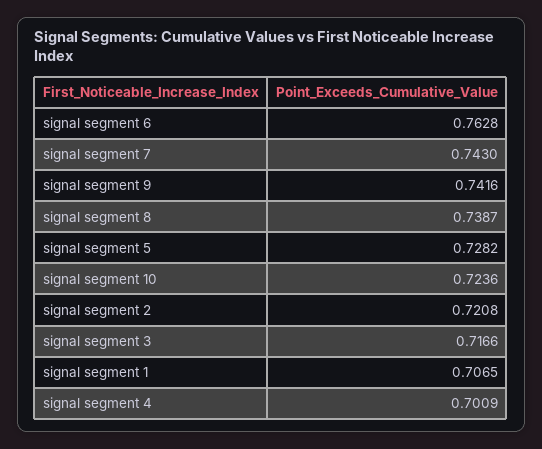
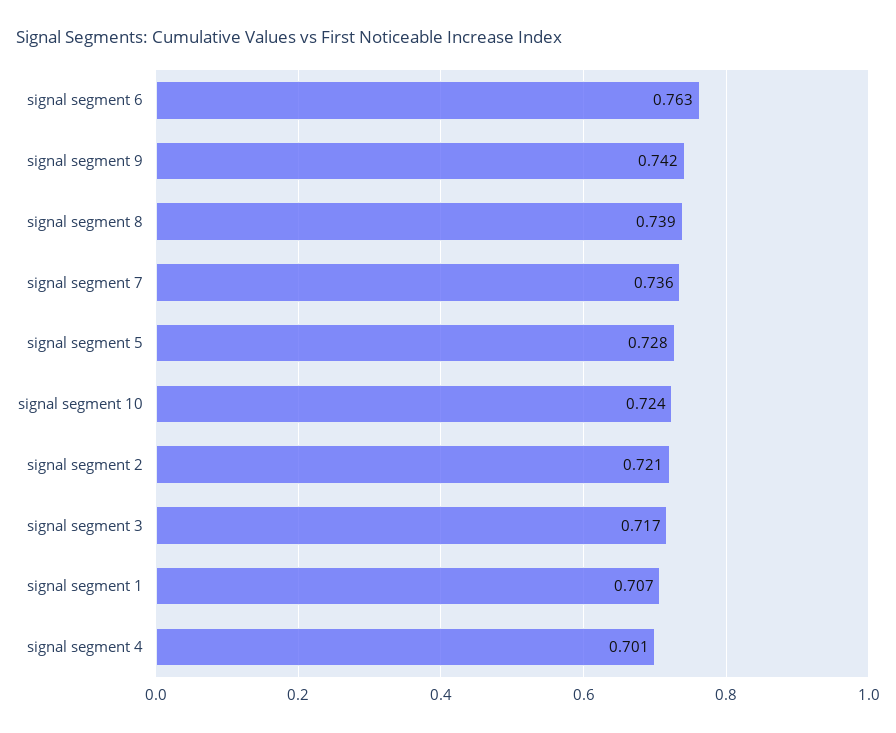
signal segment 7: 0.743 -> 0.736

